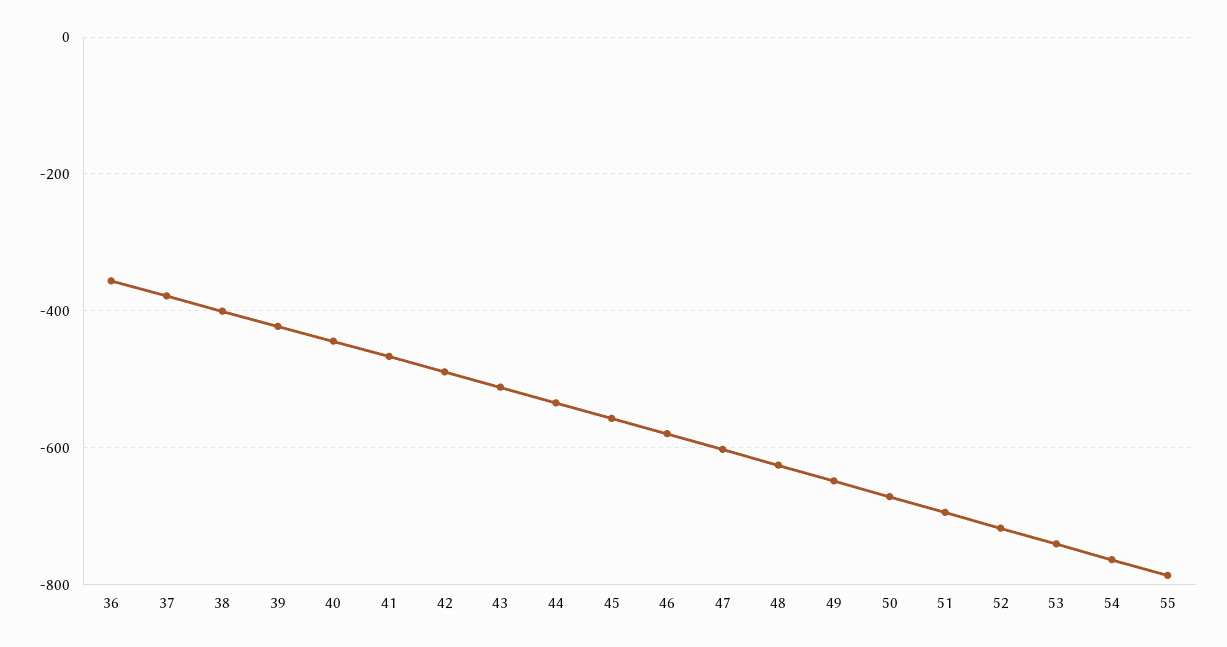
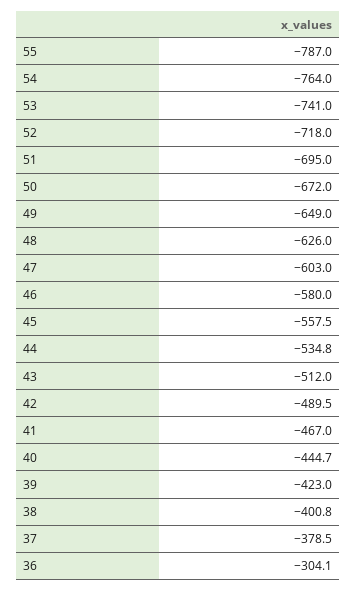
36: -360 -> -304.1

